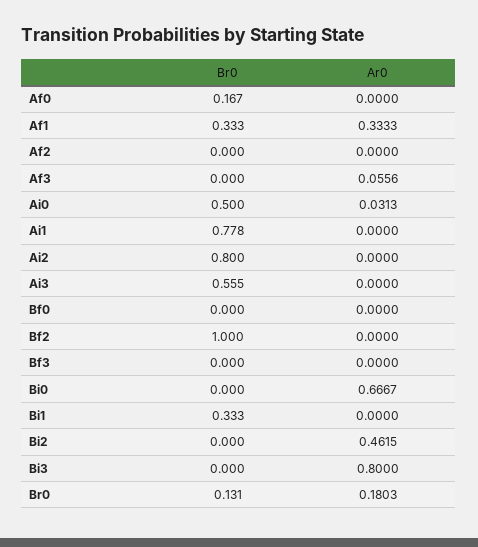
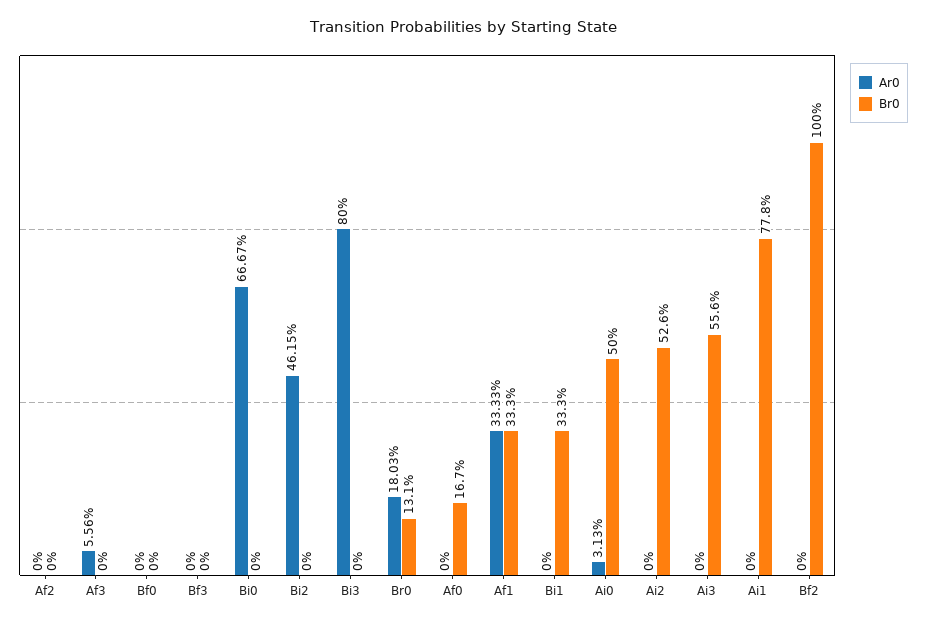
Br0, Ai2: 0.8 -> 0.526
Br0, Ai3: 0.555 -> 0.556

